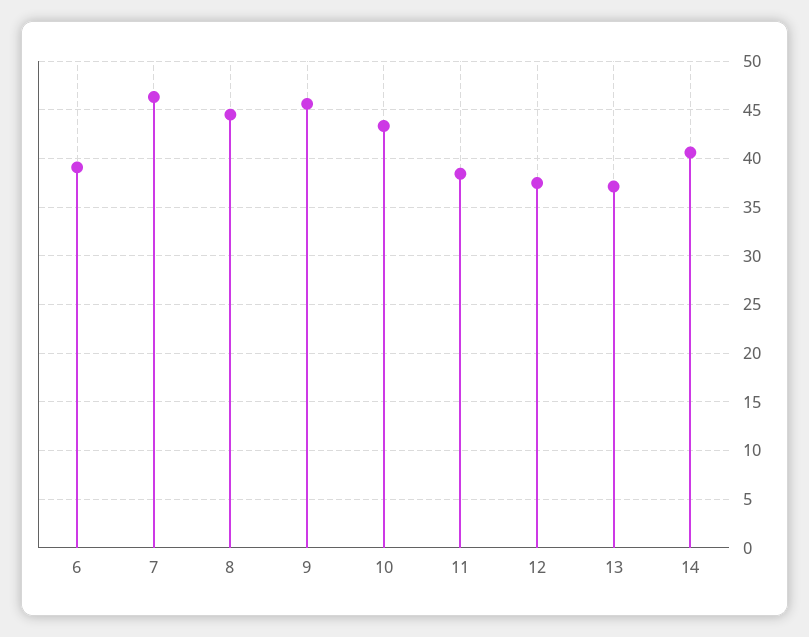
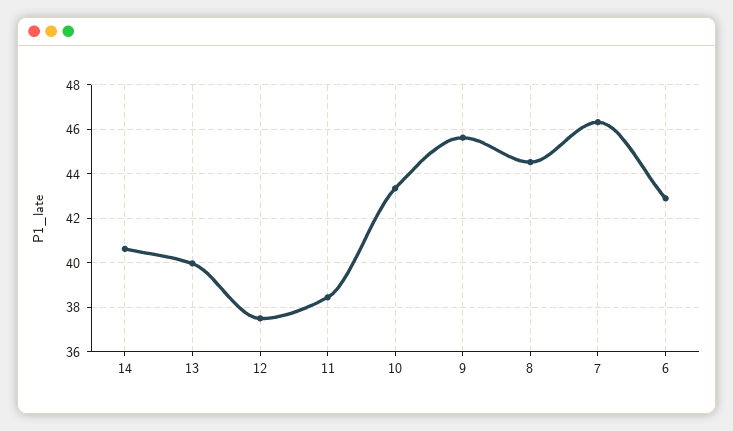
6: 39 -> 43
13: 37 -> 40

